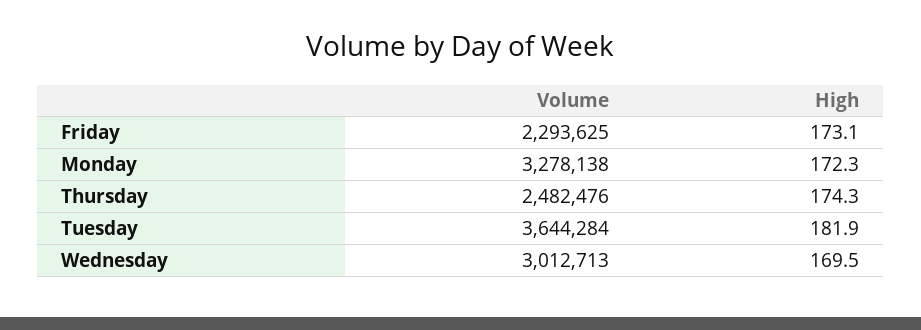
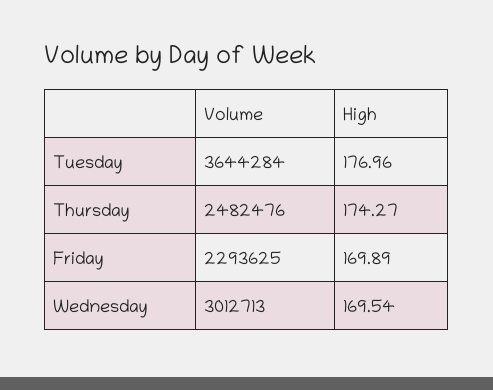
High, Friday: 173.1 -> 169.89
Volume, Monday: 3278138 -> none
High, Monday: 172.3 -> none
High, Tuesday: 181.9 -> 176.96

